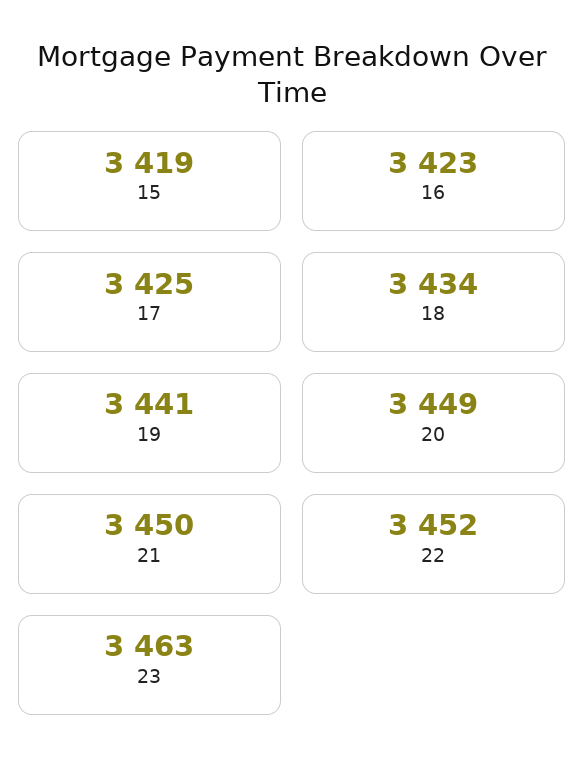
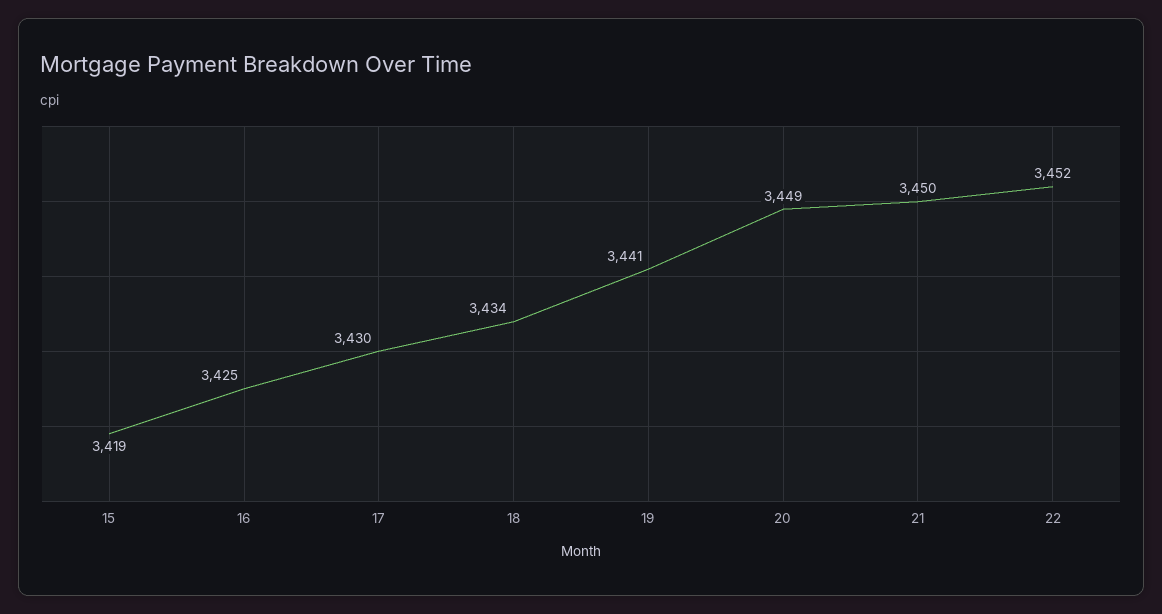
16: 3423 -> 3425
17: 3425 -> 3430
23: 3463 -> none

